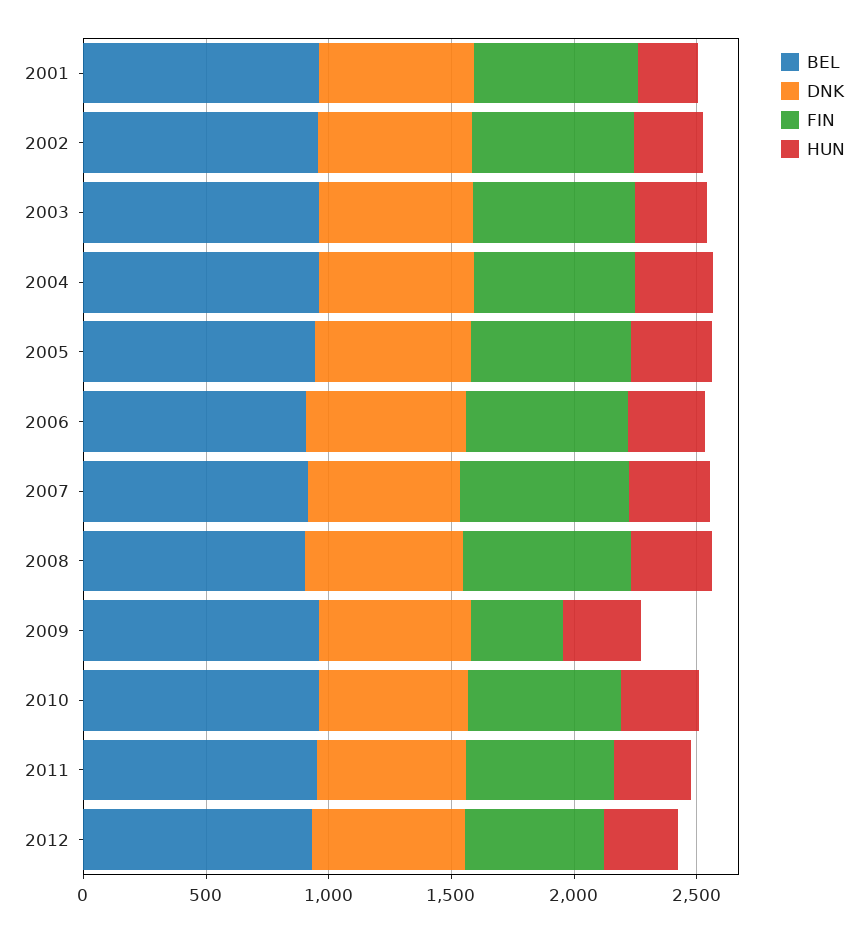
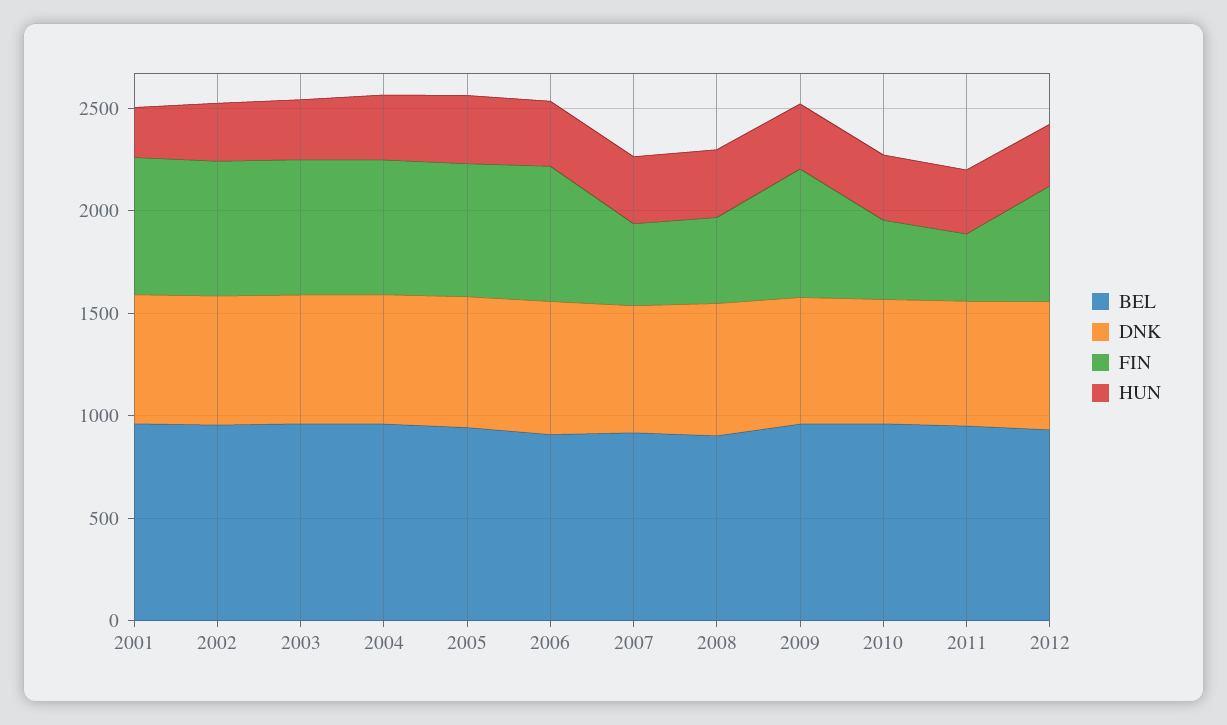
FIN, 2007: 700 -> 400
FIN, 2008: 700 -> 400
FIN, 2009: 400 -> 600
FIN, 2010: 600 -> 400
FIN, 2011: 600 -> 300

